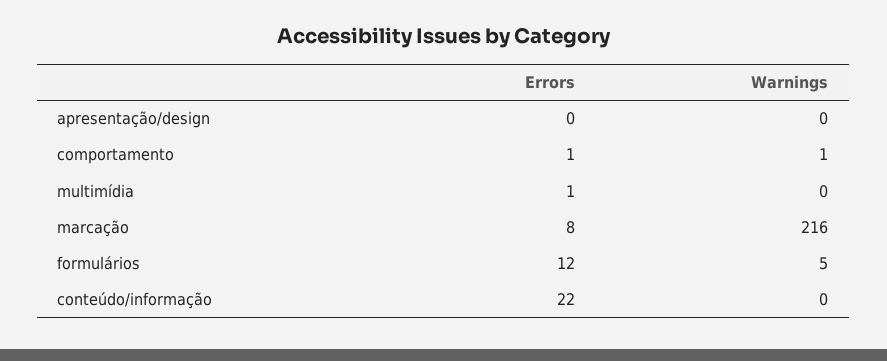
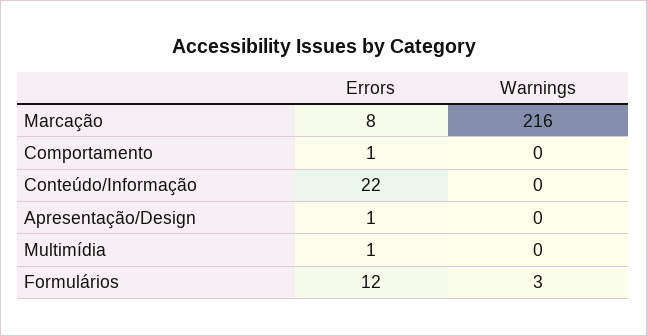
Errors, apresentação/design: 0 -> 1
Warnings, comportamento: 1 -> 0
Warnings, formulários: 5 -> 3

